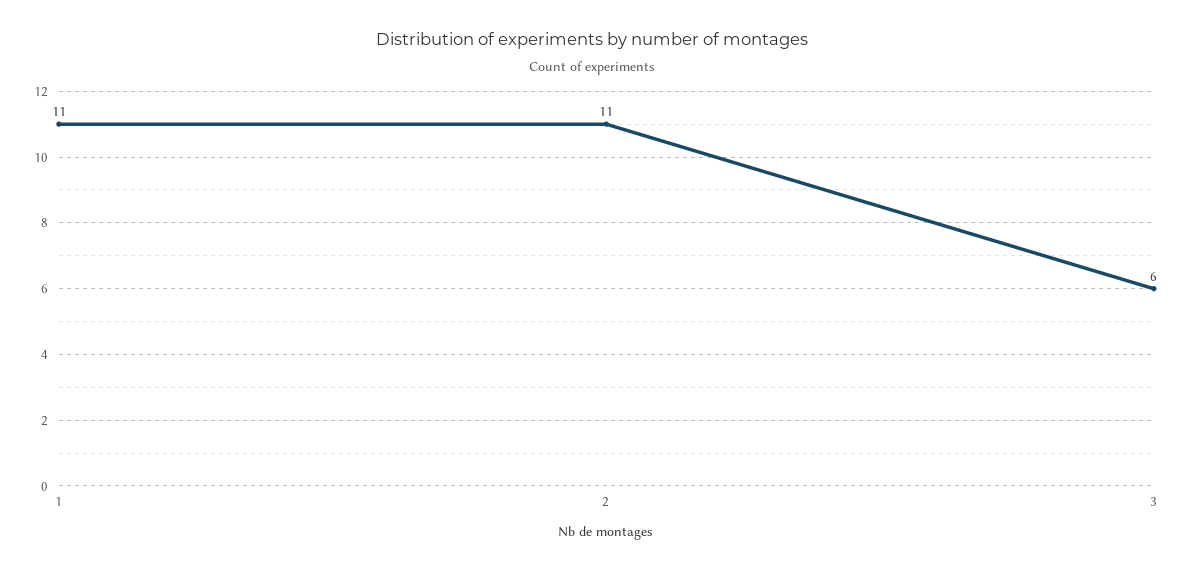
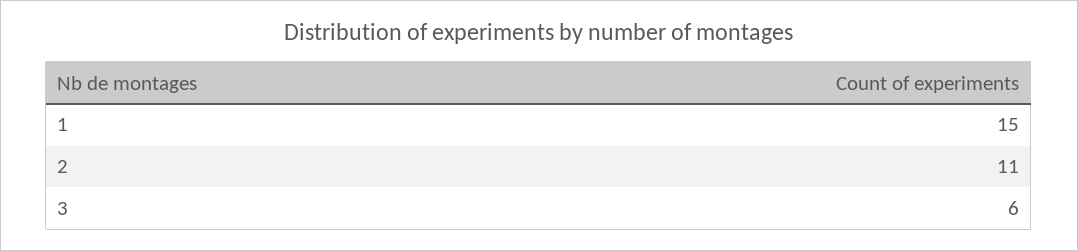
1: 11 -> 15

